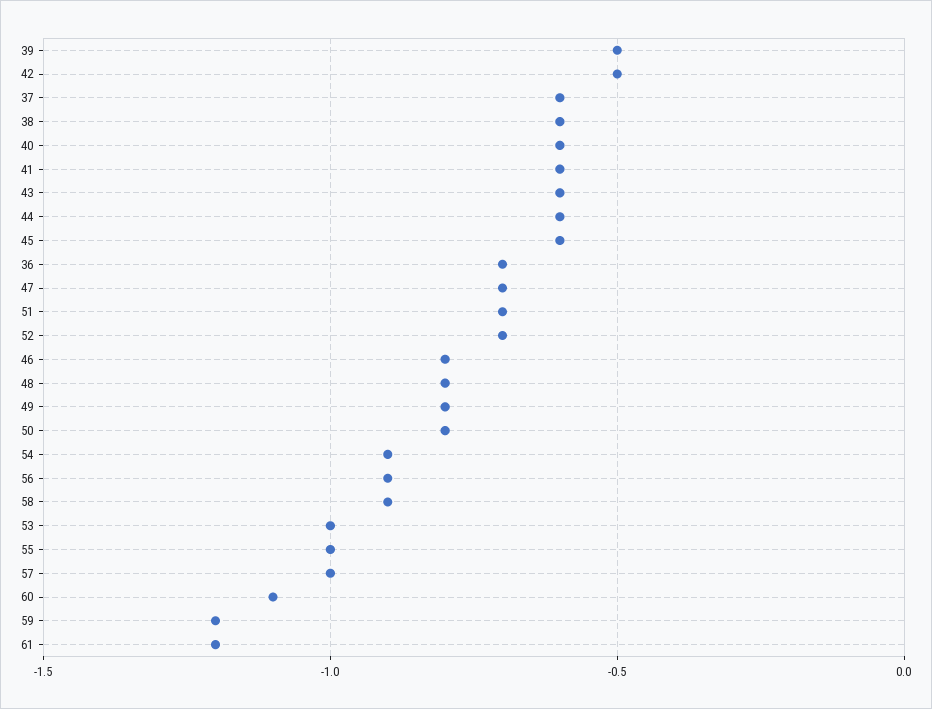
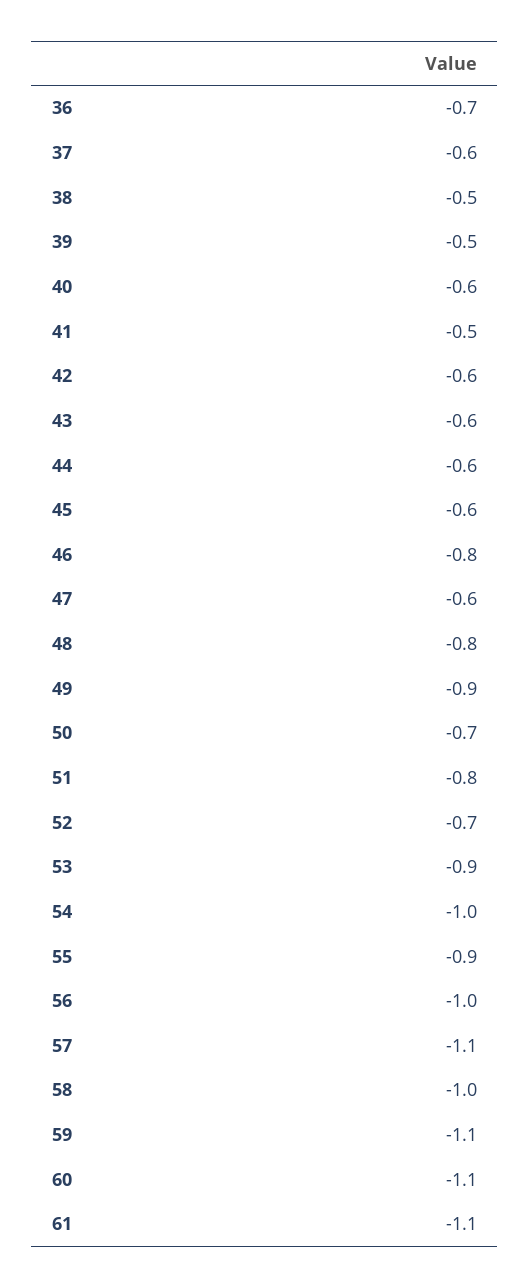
42: -0.5 -> -0.6
38: -0.6 -> -0.5
41: -0.6 -> -0.5
47: -0.7 -> -0.6
51: -0.7 -> -0.8
49: -0.8 -> -0.9
50: -0.8 -> -0.7
54: -0.9 -> -1
56: -0.9 -> -1
58: -0.9 -> -1
53: -1 -> -0.9
55: -1 -> -0.9
57: -1 -> -1.1
59: -1.2 -> -1.1
61: -1.2 -> -1.1

